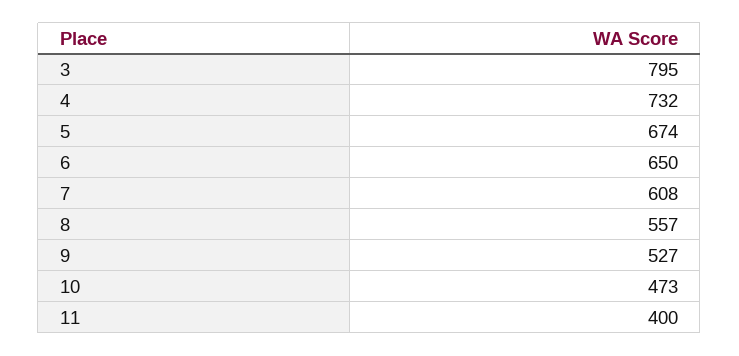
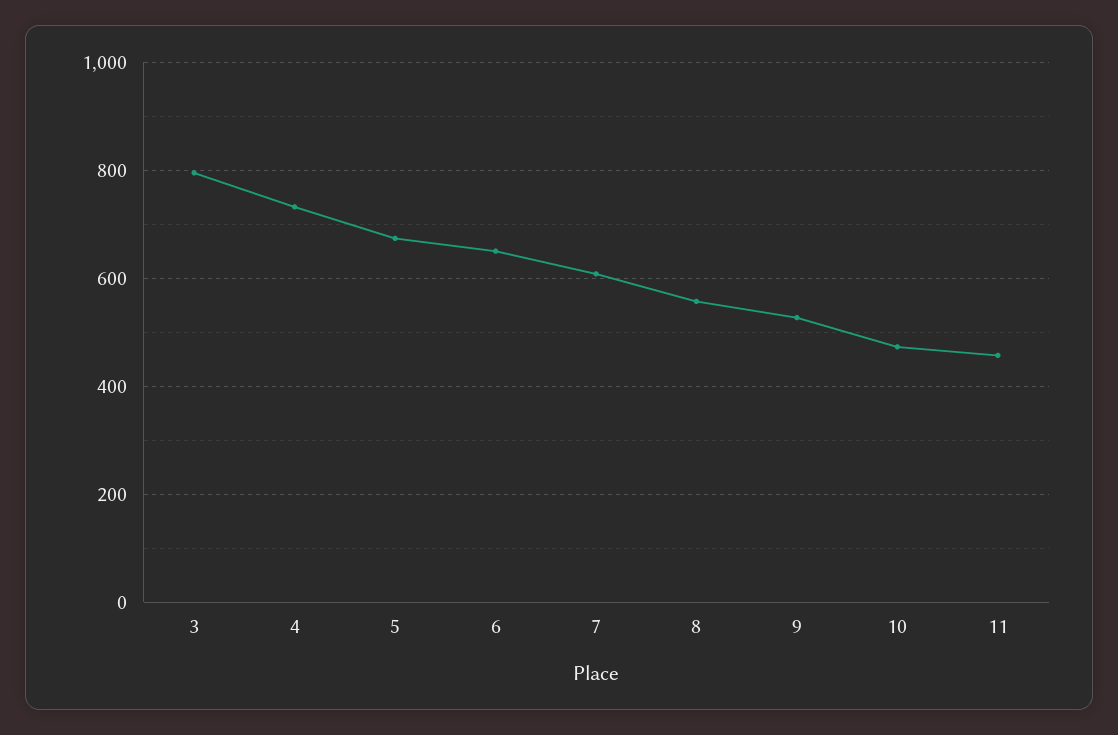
11: 400 -> 460

